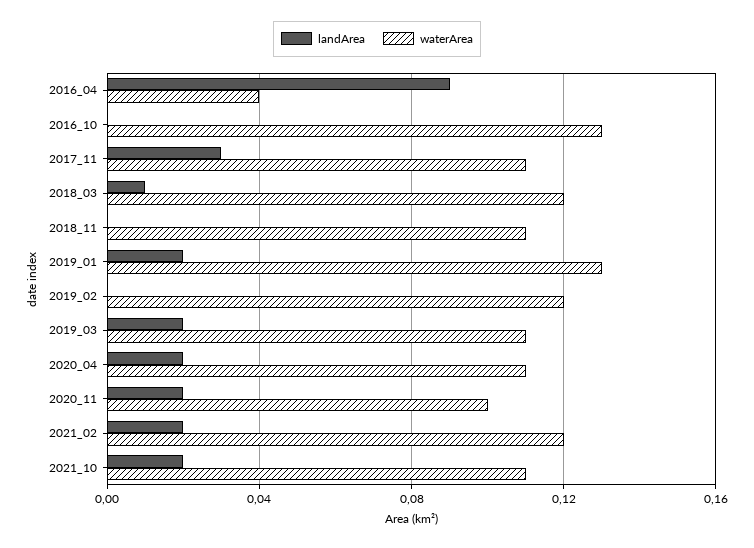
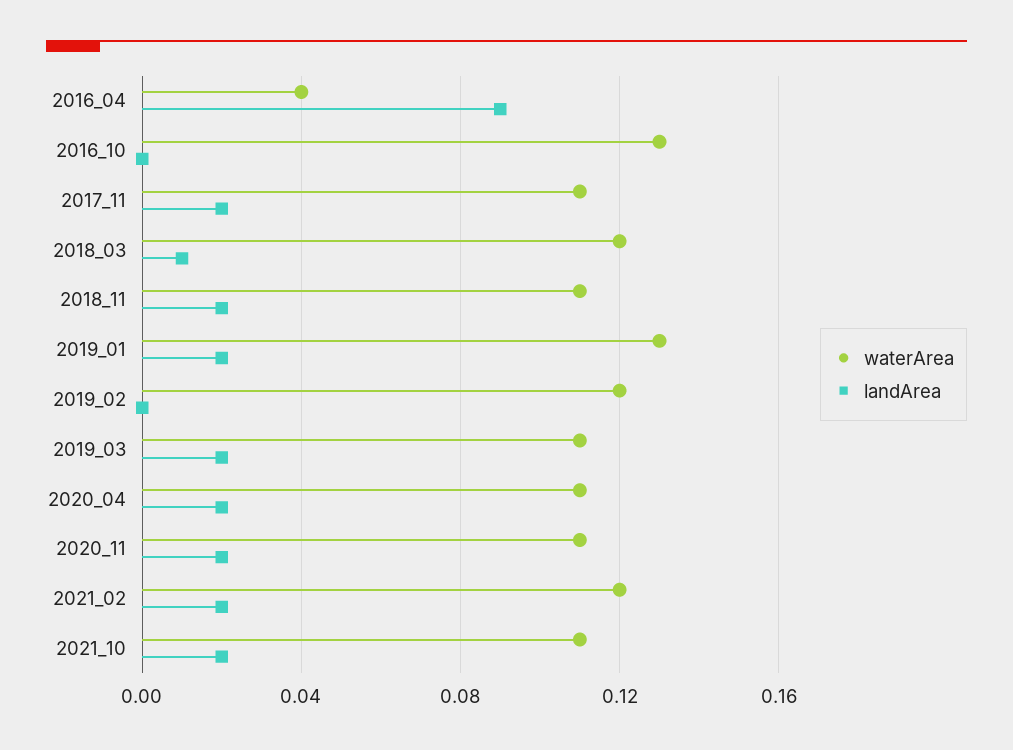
landArea, 2017_11: 0.03 -> 0.02
landArea, 2018_11: 0 -> 0.02
waterArea, 2020_11: 0.1 -> 0.11

